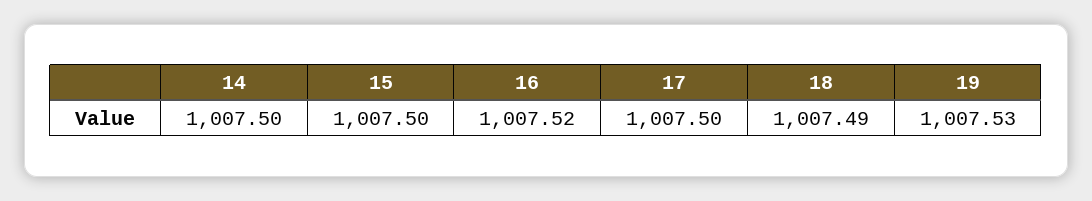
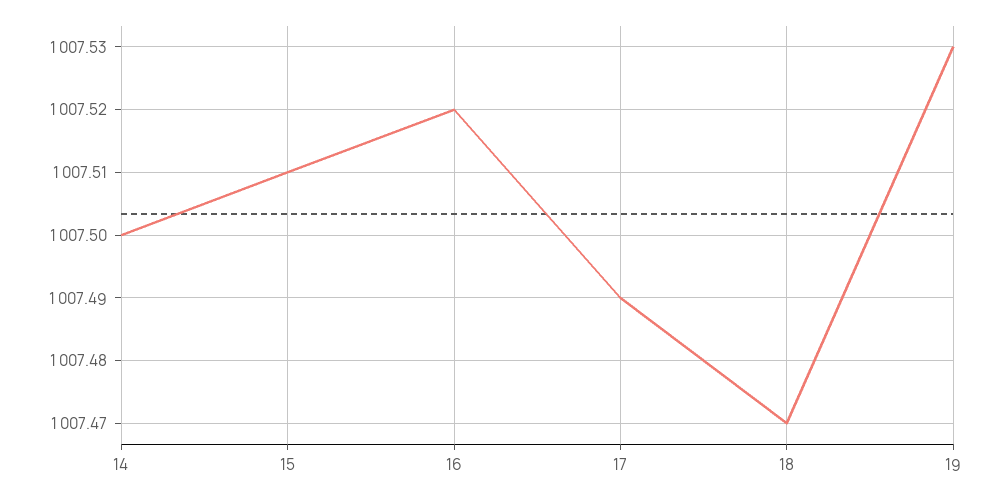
15: 1007.5 -> 1007.51
17: 1007.5 -> 1007.49
18: 1007.49 -> 1007.47

